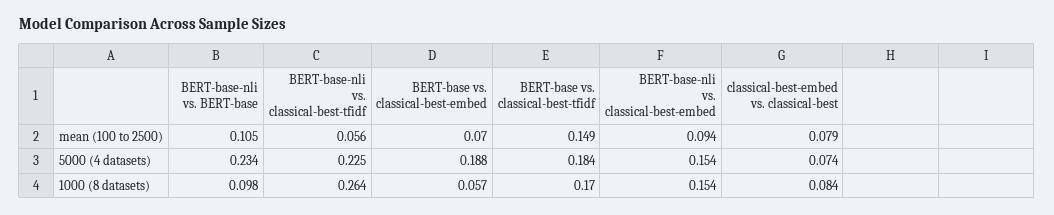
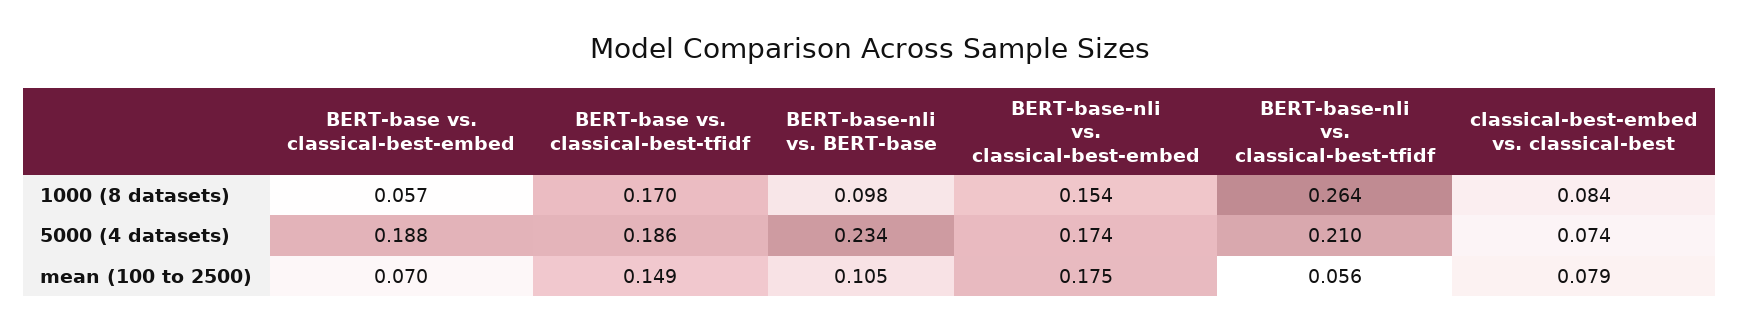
BERT-base-nli vs. classical-best-embed, mean (100 to 2500): 0.094 -> 0.175
BERT-base-nli vs. classical-best-tfidf, 5000 (4 datasets): 0.225 -> 0.21
BERT-base vs. classical-best-tfidf, 5000 (4 datasets): 0.184 -> 0.186
BERT-base-nli vs. classical-best-embed, 5000 (4 datasets): 0.154 -> 0.174

